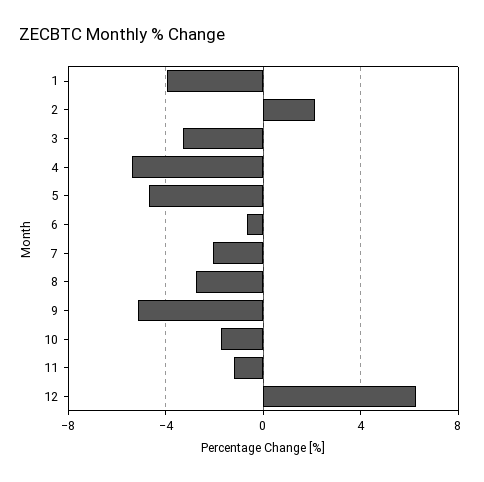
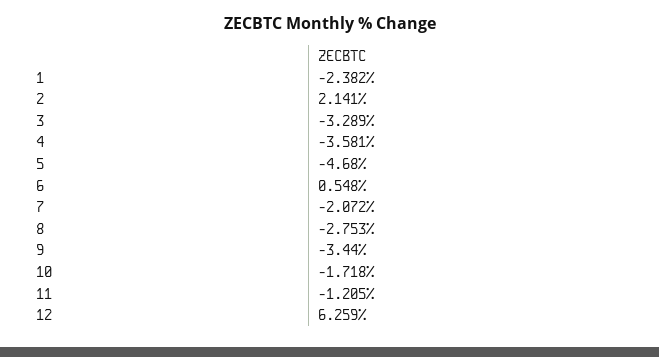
1: -4 -> -2.382
4: -5.5 -> -3.581
6: -0.5 -> 0.548
9: -5 -> -3.44

